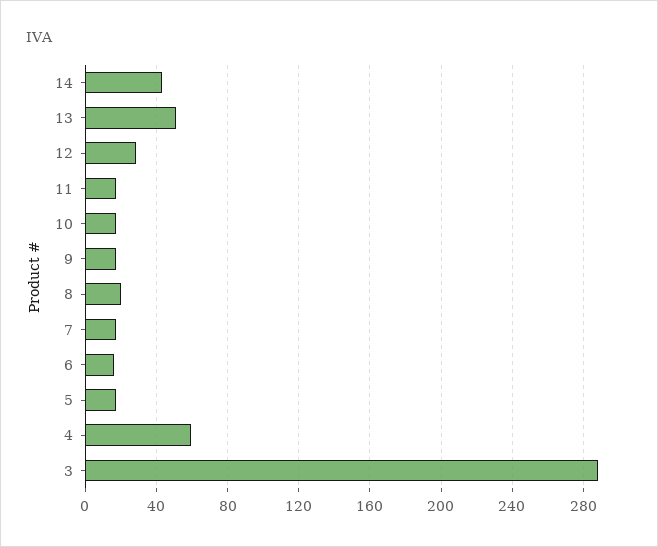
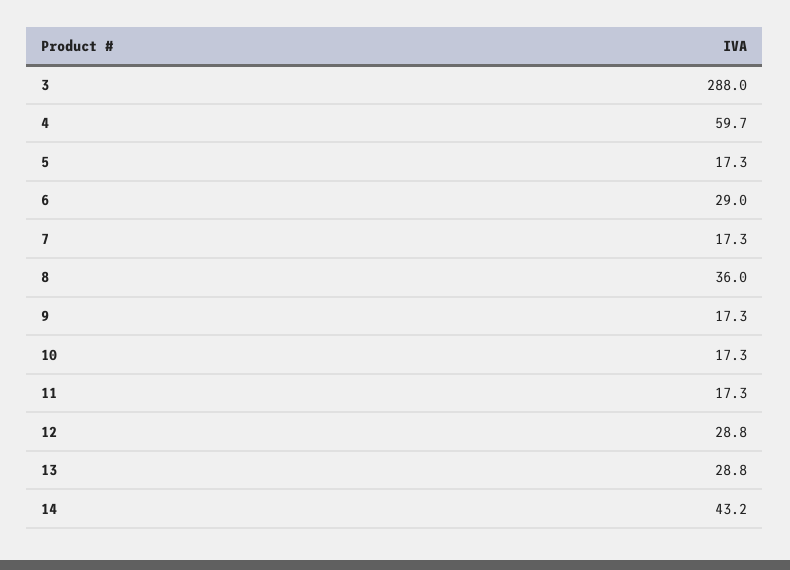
13: 50 -> 28.8
8: 20 -> 36
6: 15 -> 29

